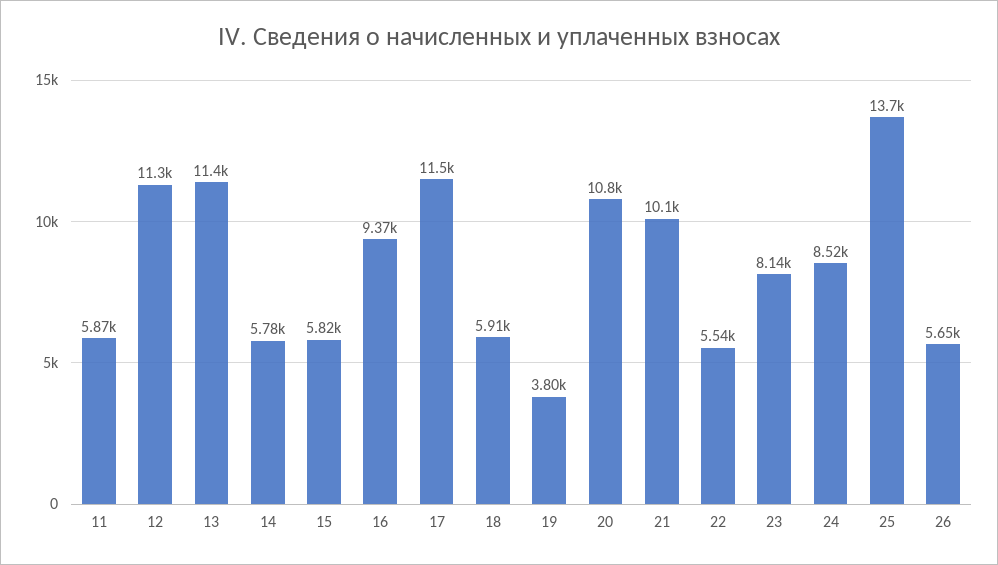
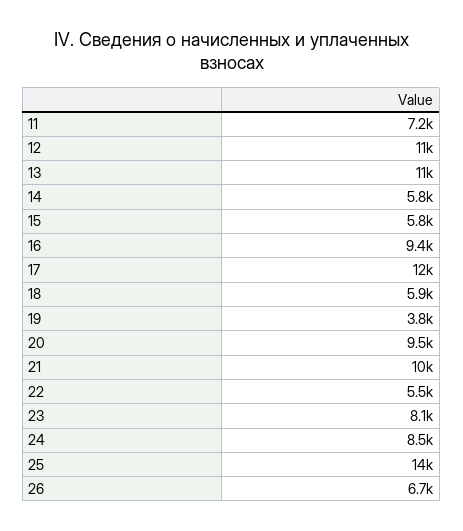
11: 5870 -> 7200
20: 10800 -> 9500
26: 5650 -> 6700

